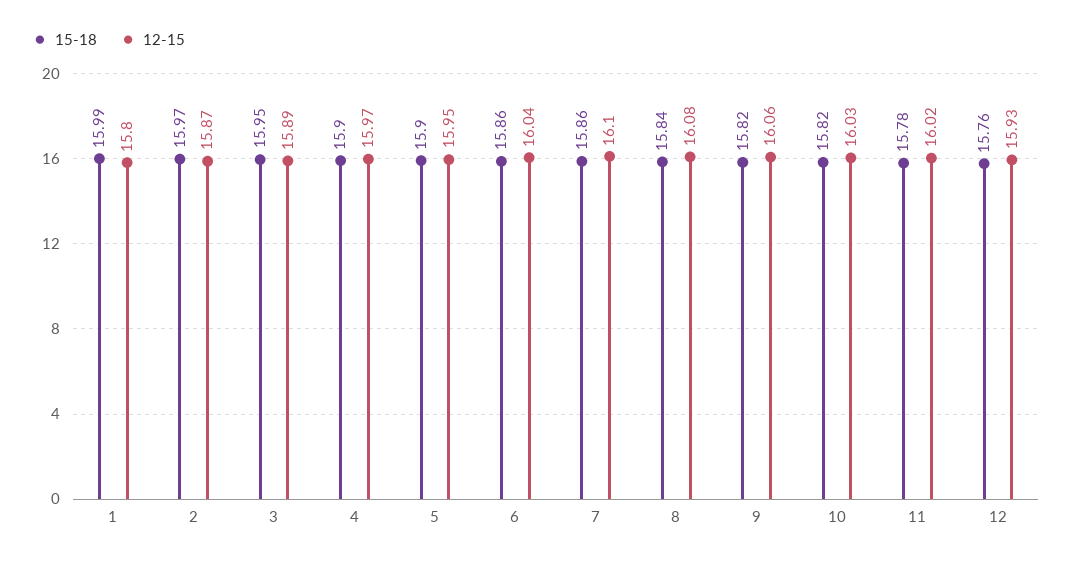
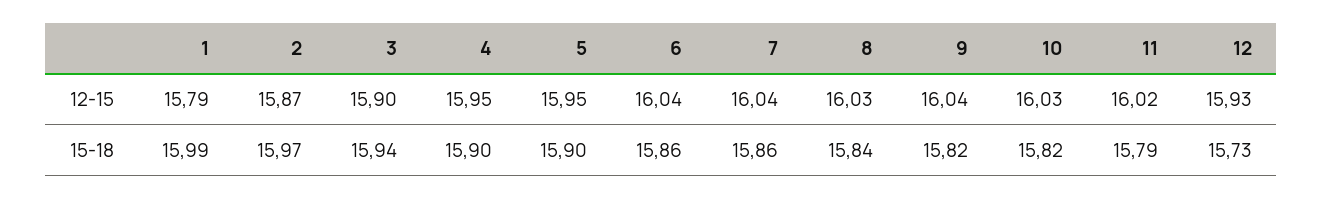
12-15, 1: 15.8 -> 15.79
15-18, 3: 15.95 -> 15.94
12-15, 3: 15.89 -> 15.9
12-15, 4: 15.97 -> 15.95
12-15, 7: 16.1 -> 16.04
12-15, 8: 16.08 -> 16.03
12-15, 9: 16.06 -> 16.04
15-18, 11: 15.78 -> 15.79
15-18, 12: 15.76 -> 15.73

